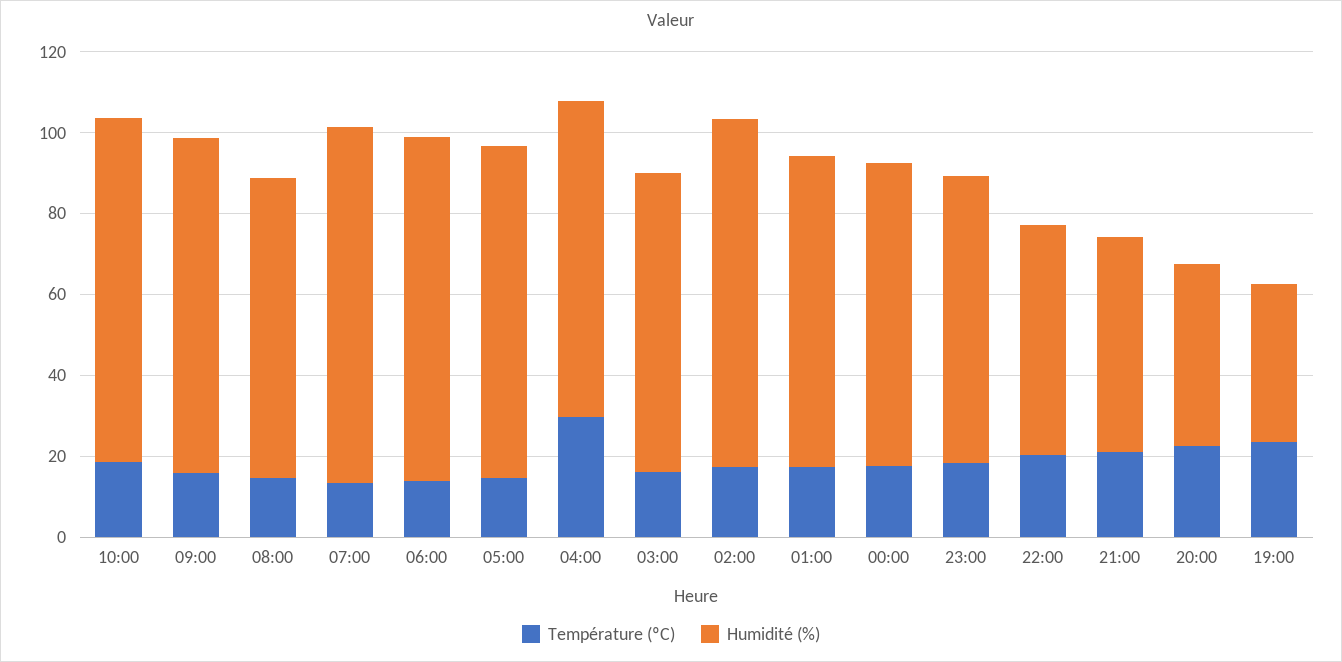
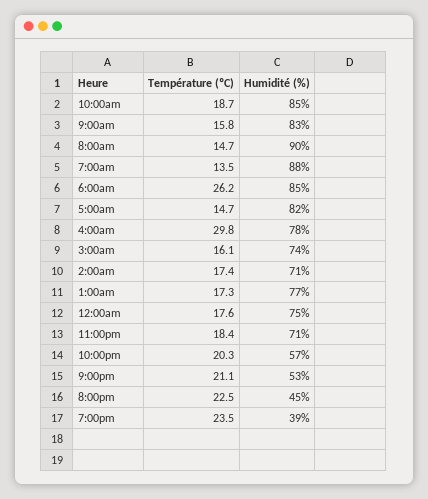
Humidité (%), 08:00: 75 -> 90
Température (ºC), 06:00: 15 -> 26.2
Humidité (%), 02:00: 85 -> 71

